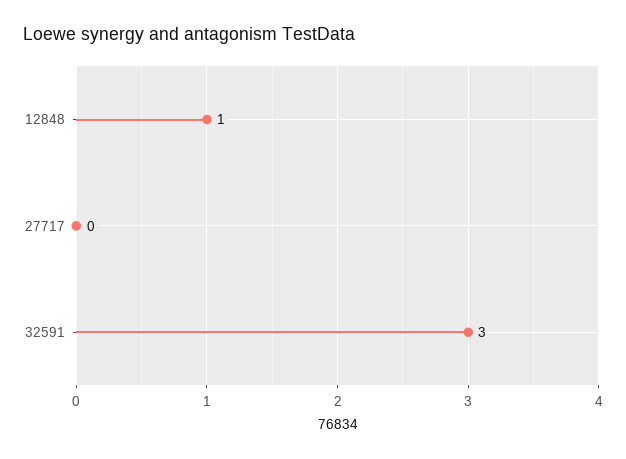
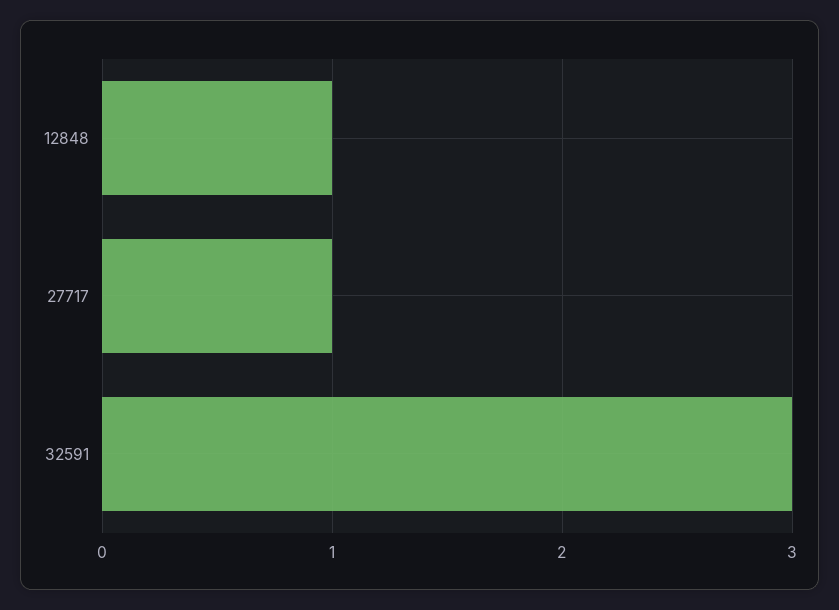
27717: 0 -> 1

